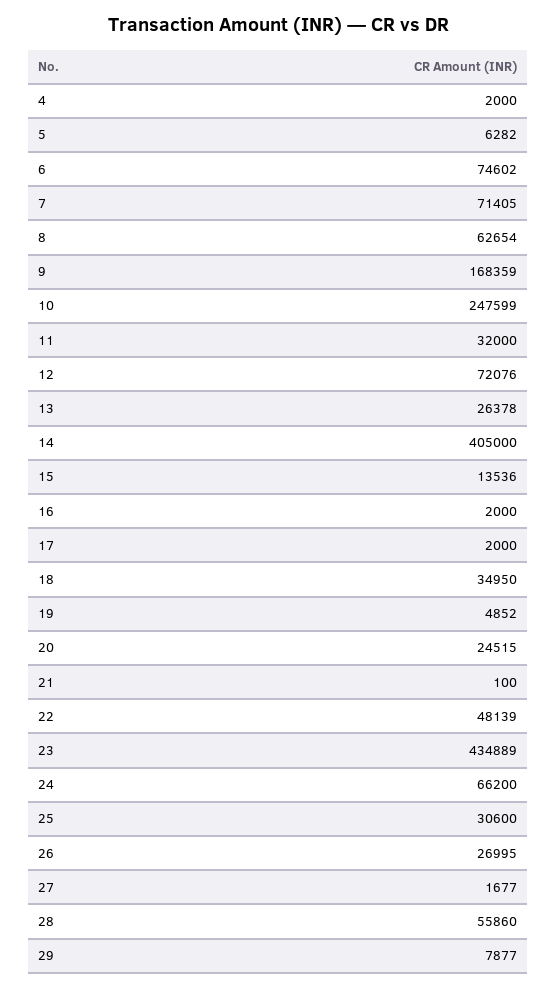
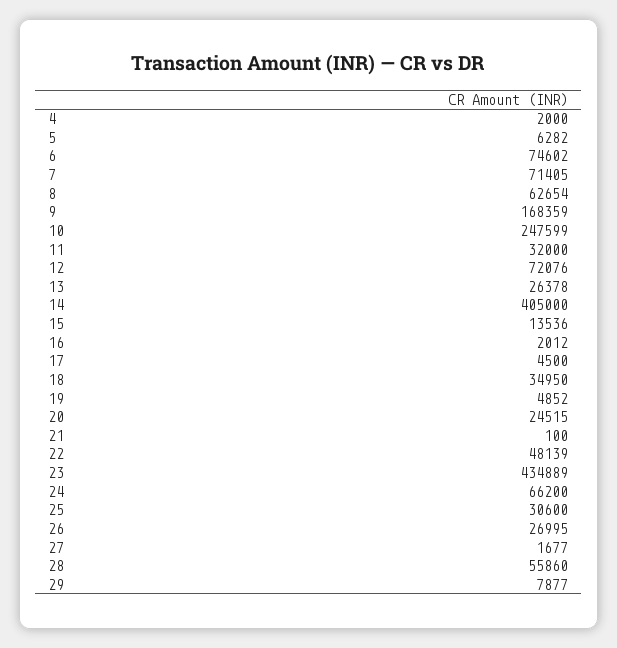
16: 2000 -> 2012
17: 2000 -> 4500

